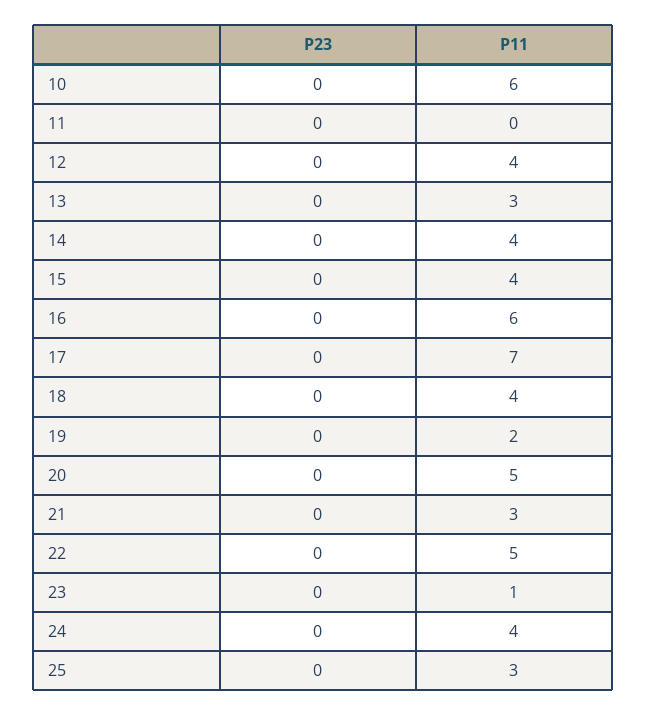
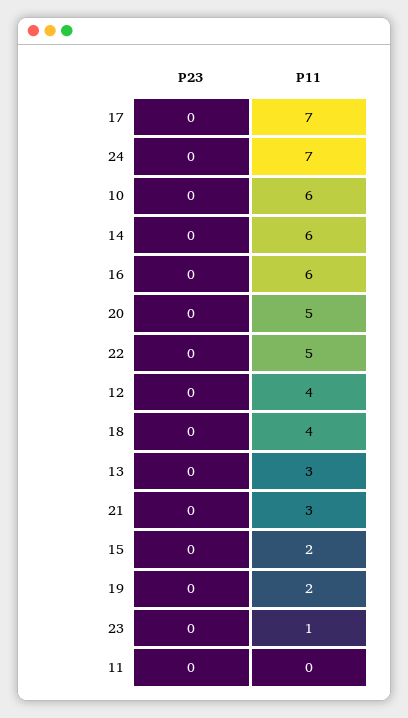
P11, 14: 4 -> 6
P11, 15: 4 -> 2
P11, 24: 4 -> 7
P23, 25: 0 -> none
P11, 25: 3 -> none

